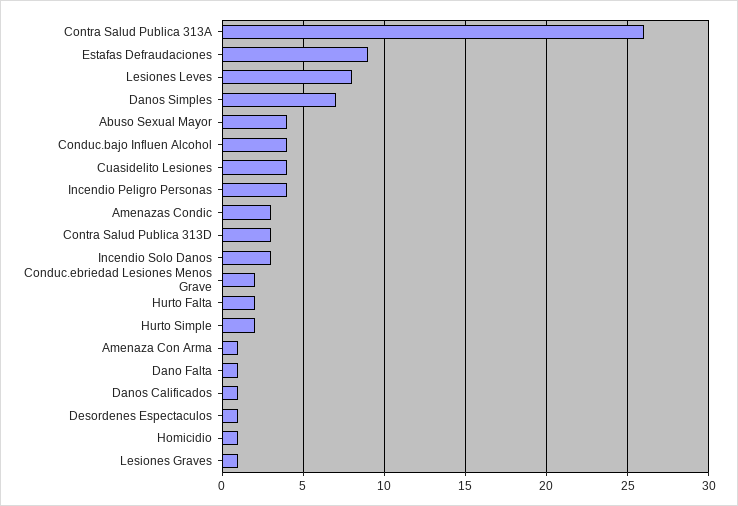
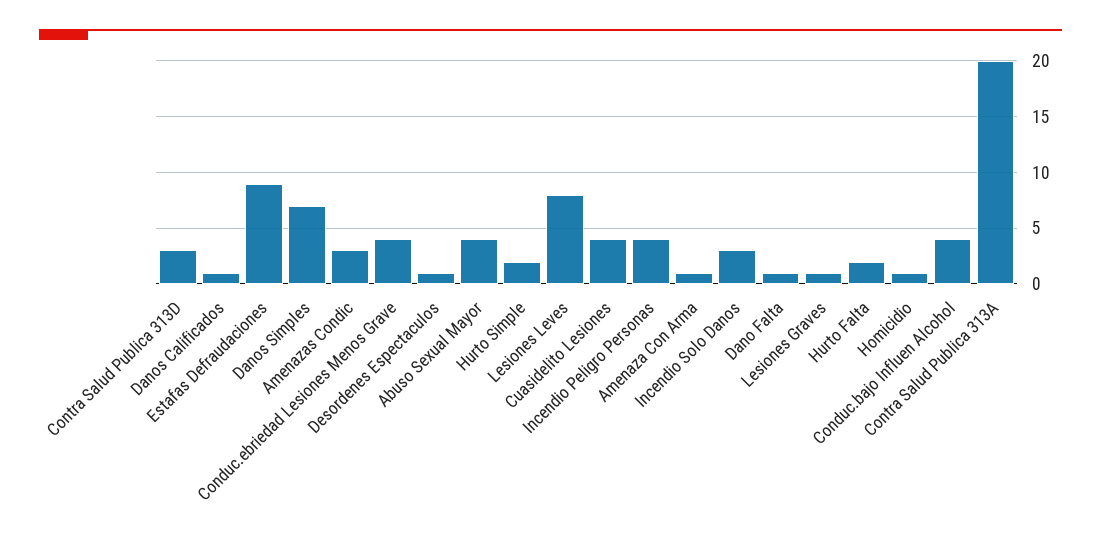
Contra Salud Publica 313A: 26 -> 20
Conduc.ebriedad Lesiones Menos Grave: 2 -> 4

